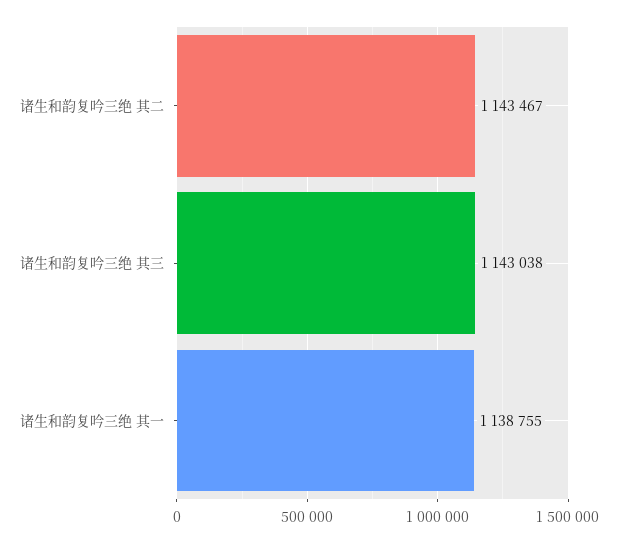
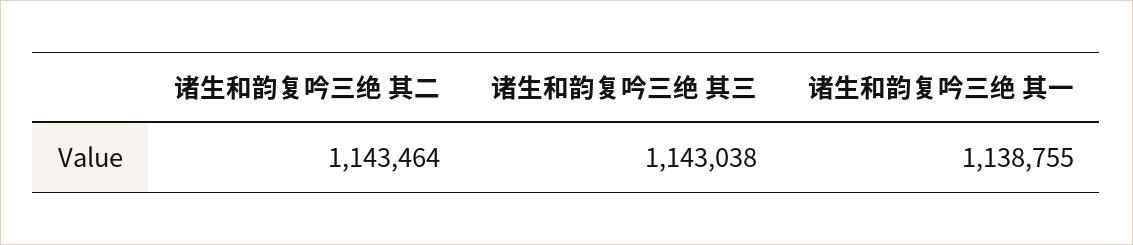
诸生和韵复吟三绝 其二: 1143467 -> 1143464

